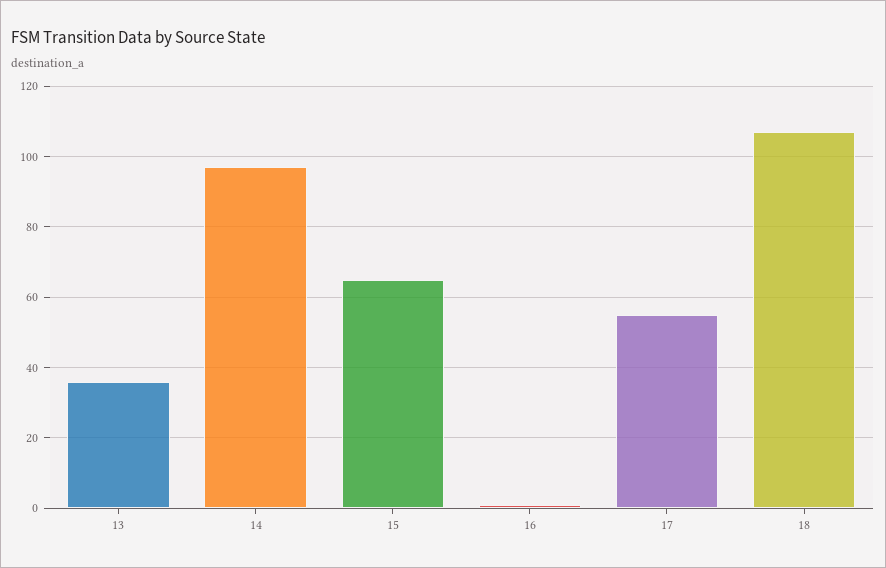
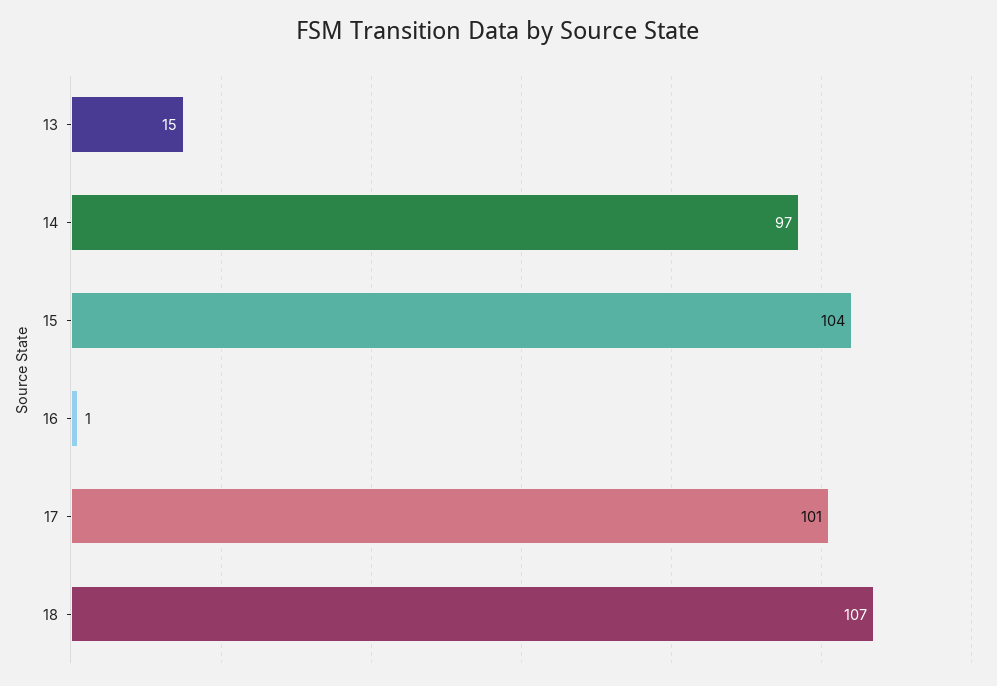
13: 35 -> 15
15: 65 -> 104
17: 55 -> 101

